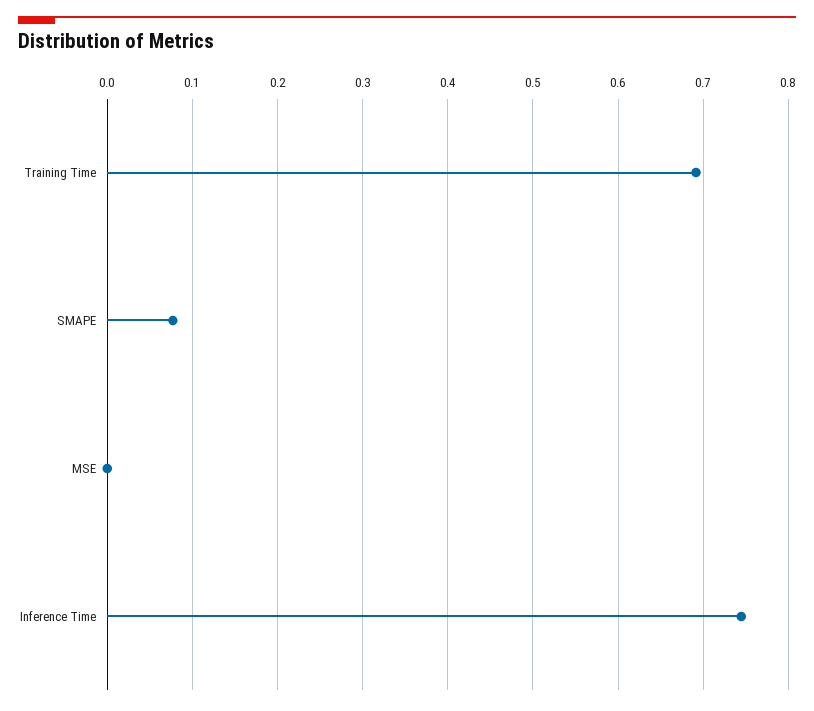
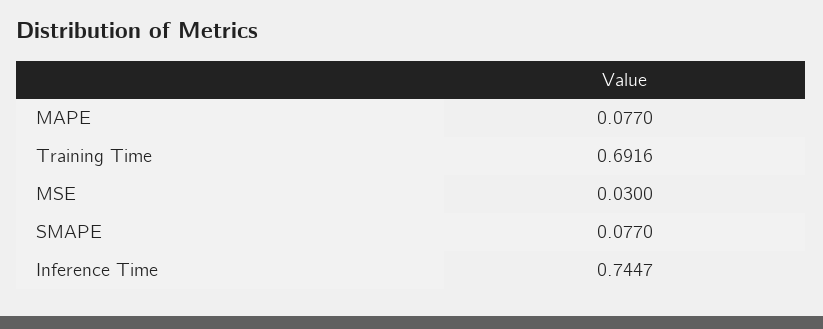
MSE: 0 -> 0.03
MAPE: none -> 0.077

